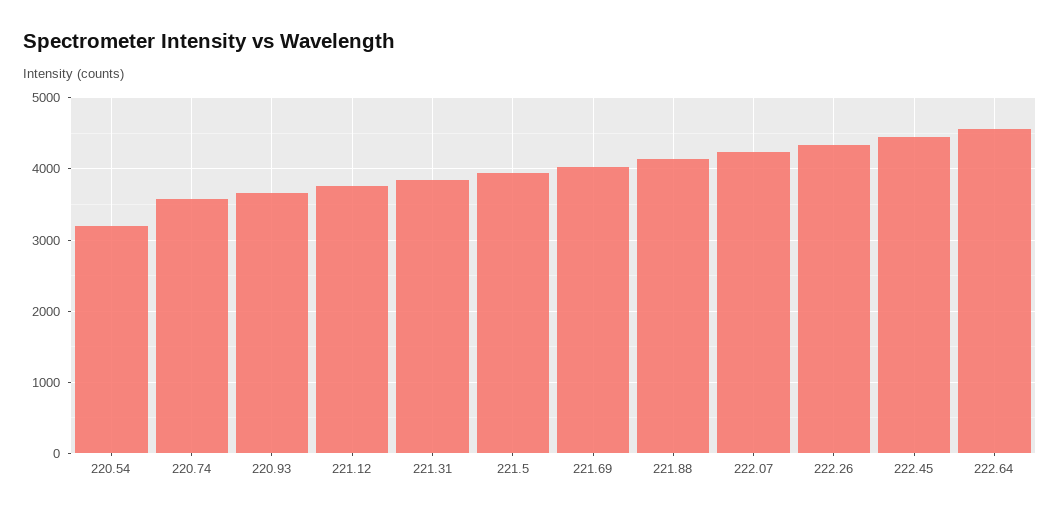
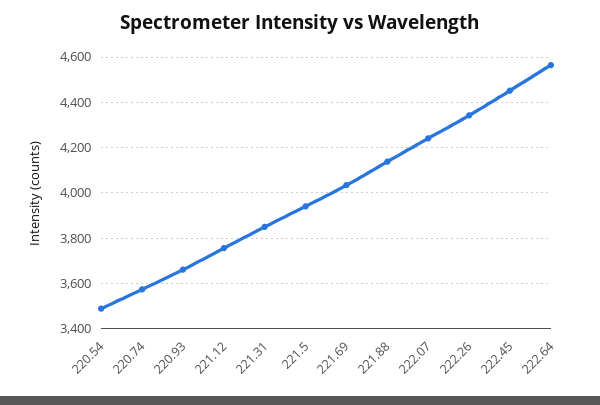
220.54: 3200 -> 3500

